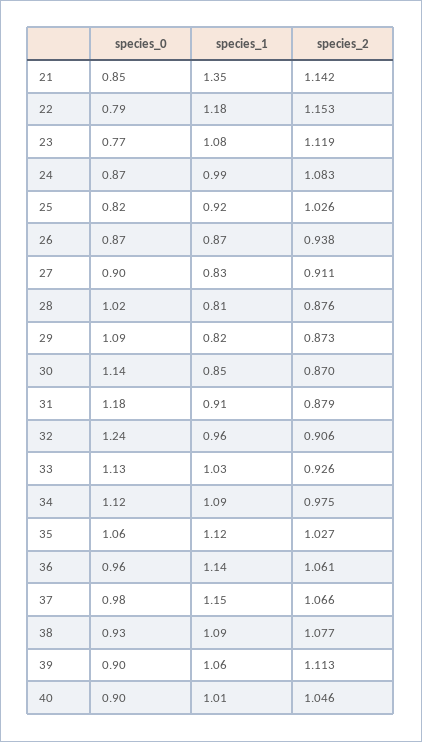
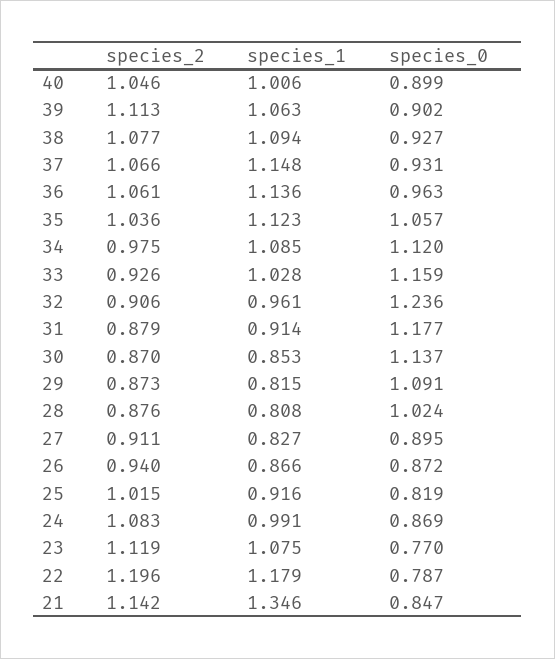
species_2, 22: 1.153 -> 1.196
species_2, 25: 1.026 -> 1.015
species_2, 26: 0.938 -> 0.94
species_0, 33: 1.13 -> 1.159
species_2, 35: 1.027 -> 1.036
species_0, 37: 0.98 -> 0.931

